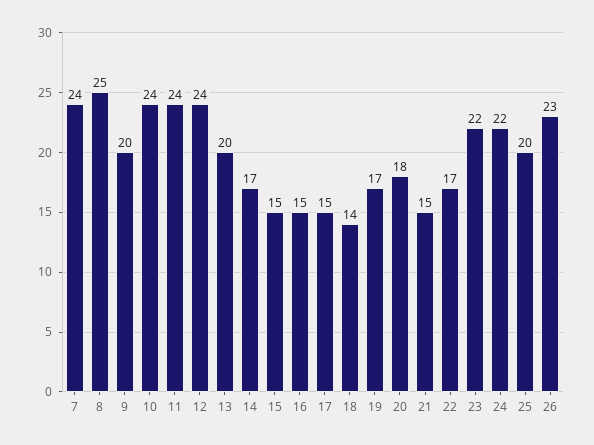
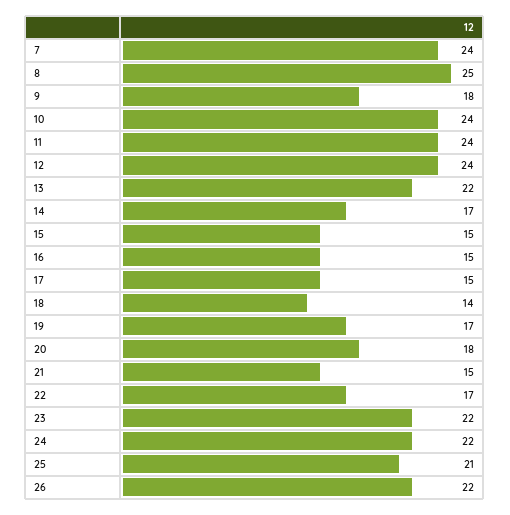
9: 20 -> 18
13: 20 -> 22
25: 20 -> 21
26: 23 -> 22

